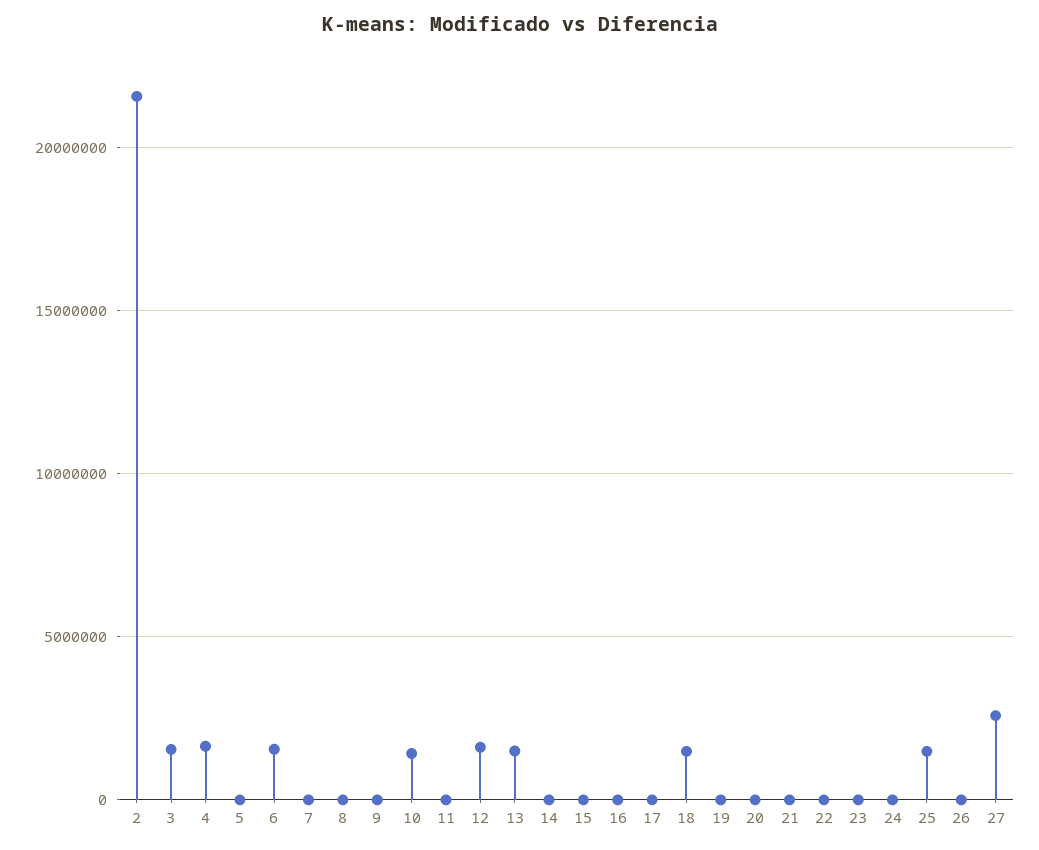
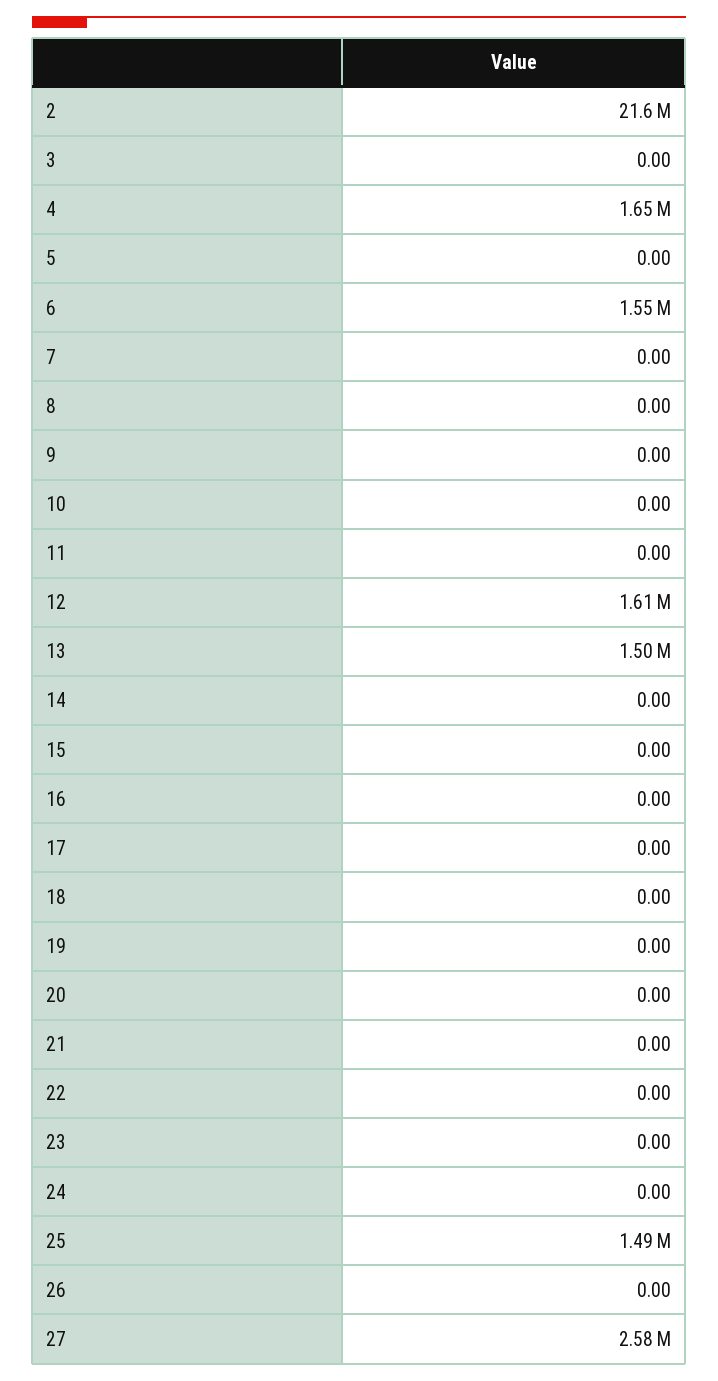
3: 1500000 -> 0
10: 1500000 -> 0
18: 1500000 -> 0

